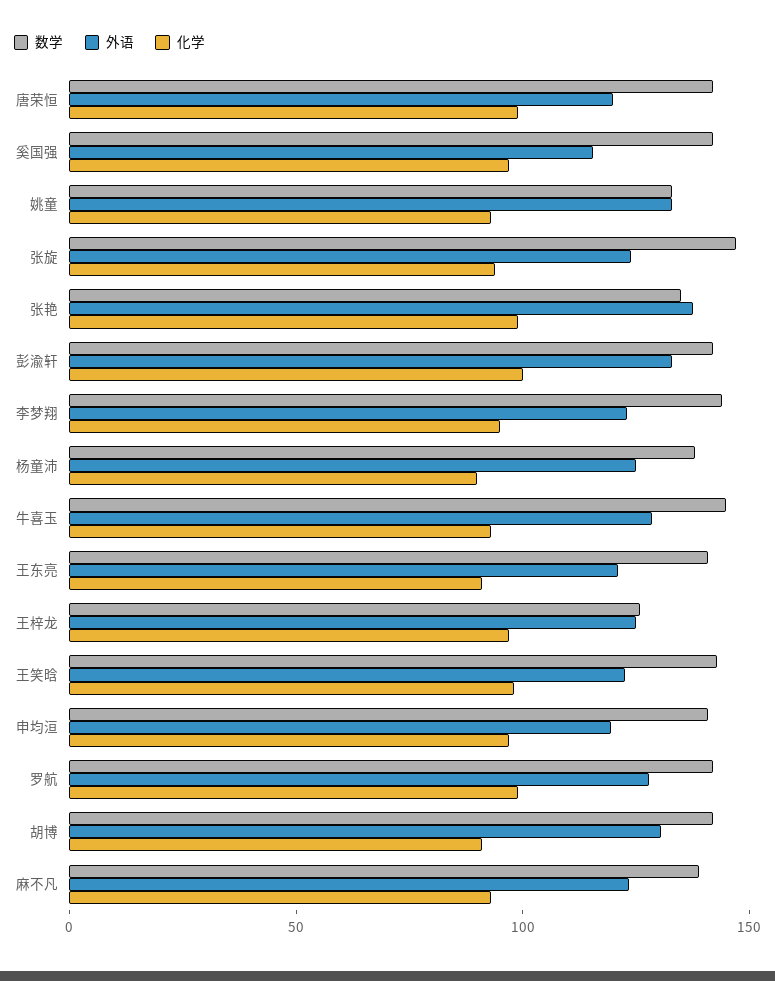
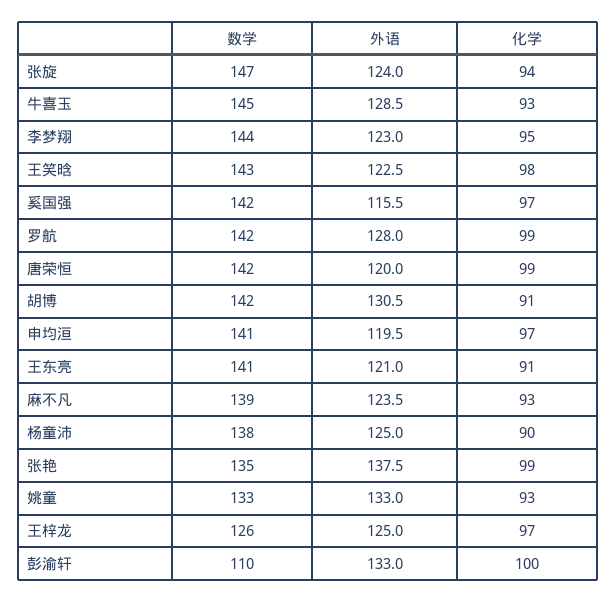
数学, 彭渝轩: 140 -> 110

